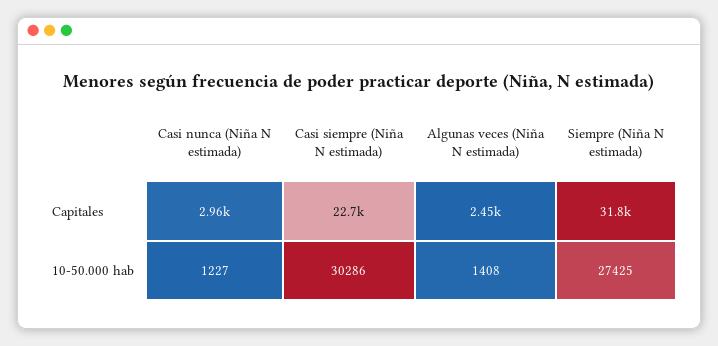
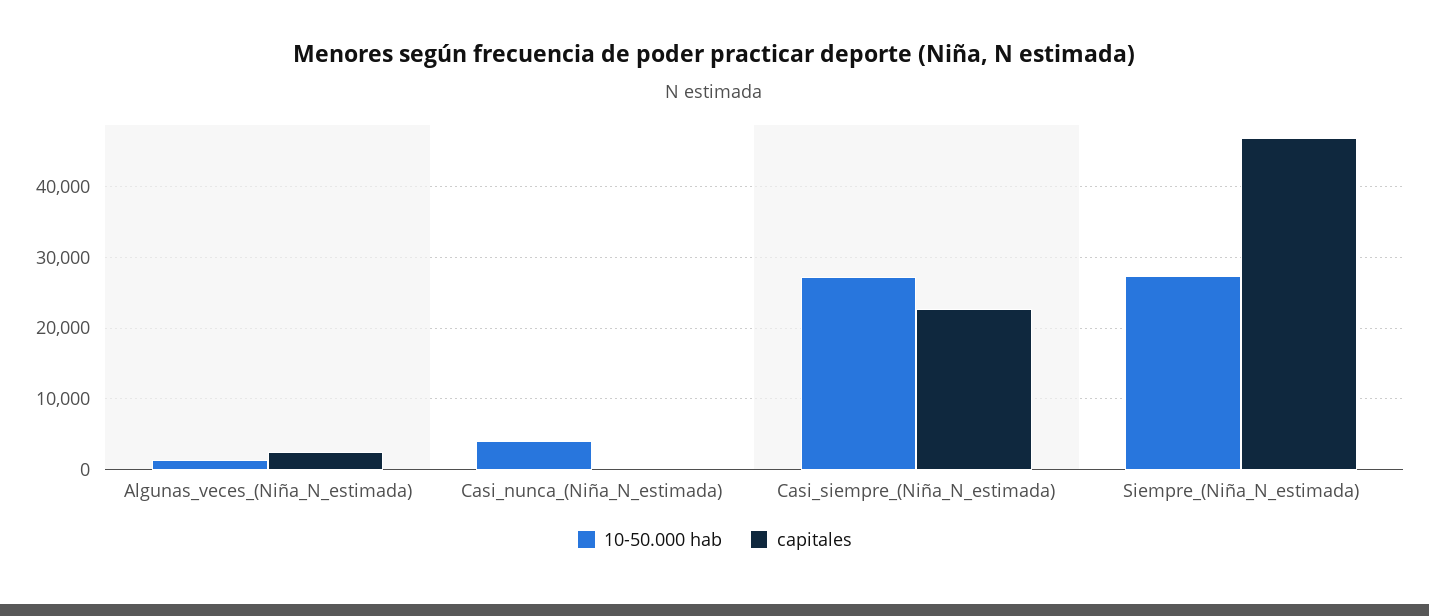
Capitales, Casi nunca (Niña N estimada): 2960 -> 0
Capitales, Siempre (Niña N estimada): 31800 -> 47000
10-50.000 hab, Casi nunca (Niña N estimada): 1227 -> 4000
10-50.000 hab, Casi siempre (Niña N estimada): 30286 -> 27000

